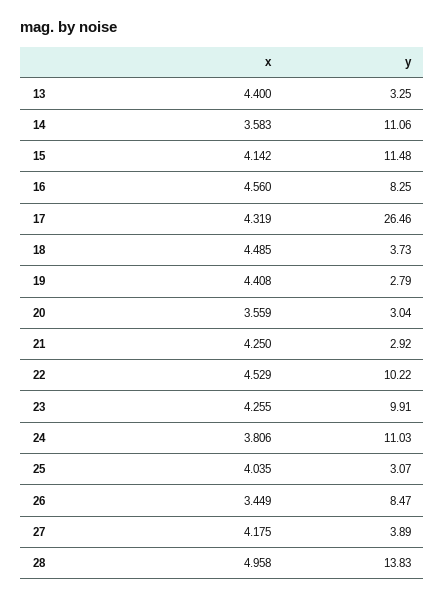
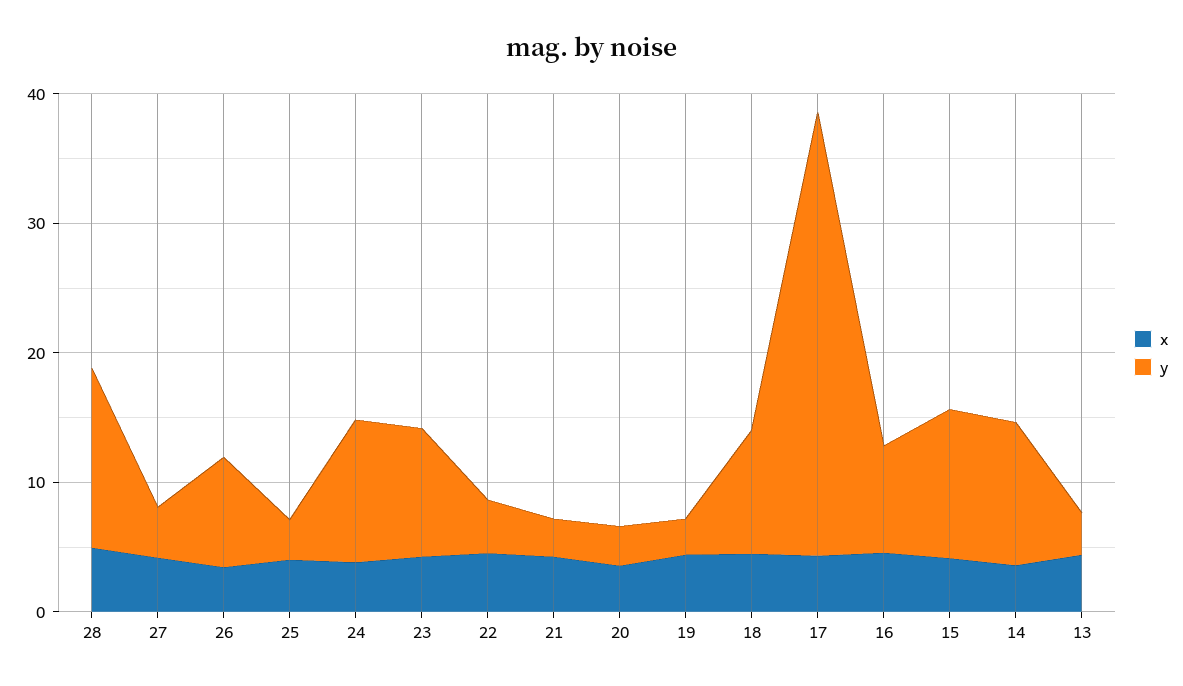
y, 17: 26.46 -> 34
y, 18: 3.73 -> 10
y, 22: 10.22 -> 4

